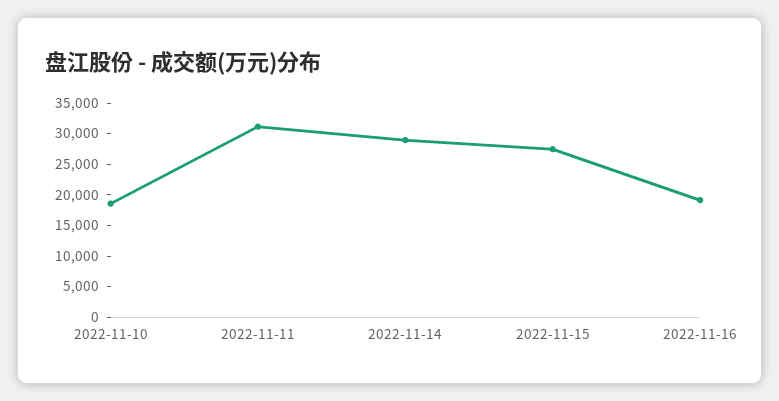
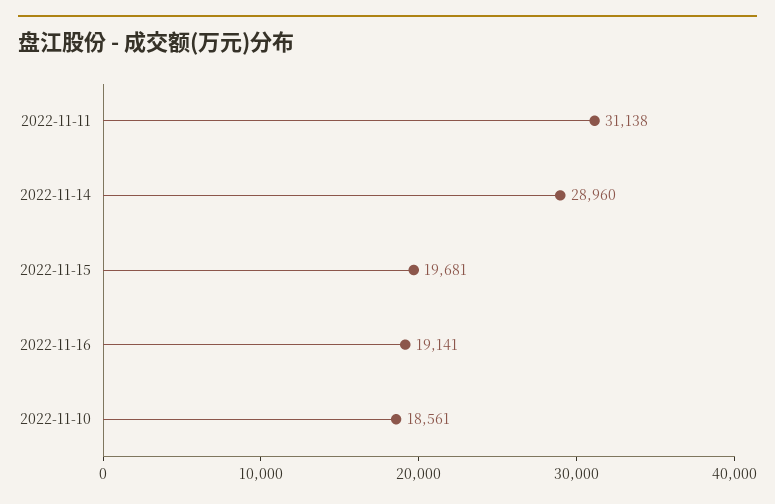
2022-11-15: 27500 -> 19681

